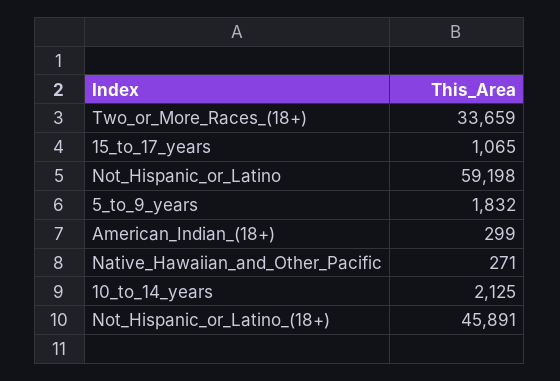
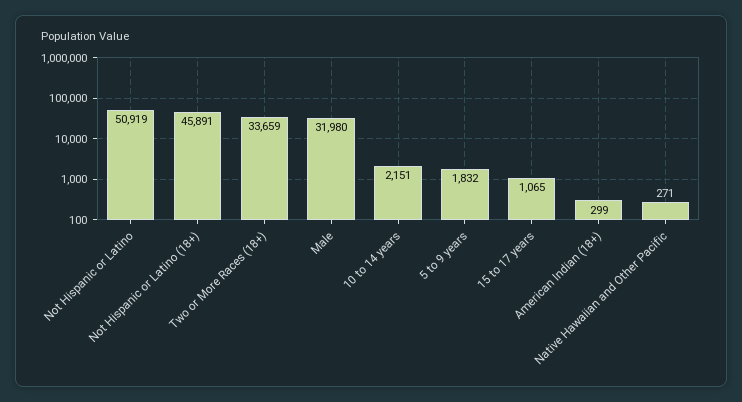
Not_Hispanic_or_Latino: 59198 -> 50919
10_to_14_years: 2125 -> 2151
Male: none -> 31980

